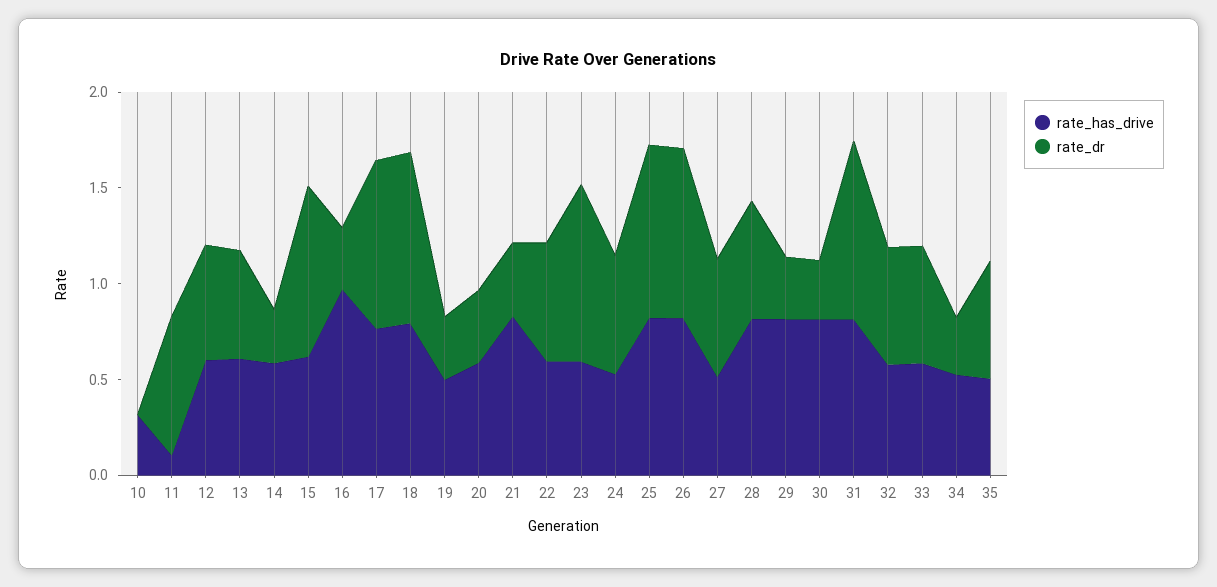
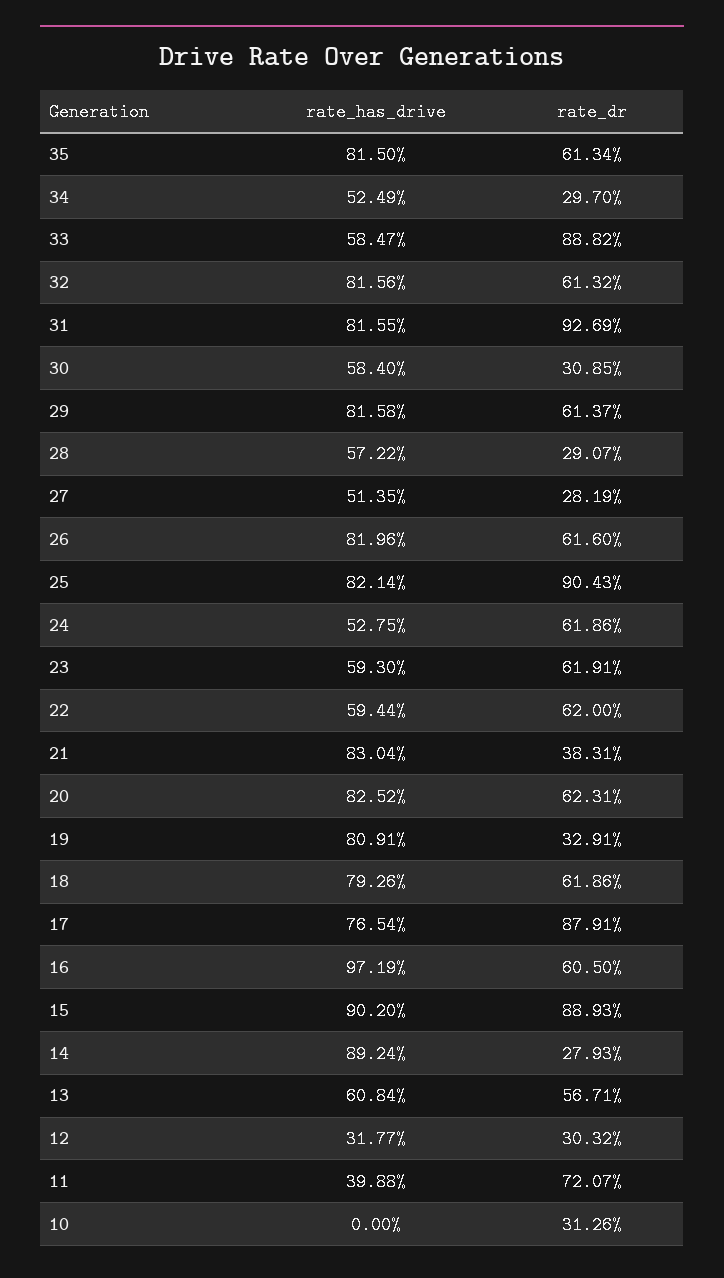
rate_has_drive, 10: 0.3 -> 0
rate_dr, 10: 0 -> 0.3126
rate_has_drive, 11: 0.1 -> 0.3988
rate_has_drive, 12: 0.6 -> 0.3177
rate_dr, 12: 0.6 -> 0.3032
rate_has_drive, 14: 0.6 -> 0.8924
rate_has_drive, 15: 0.6 -> 0.902
rate_dr, 16: 0.3 -> 0.605
rate_dr, 18: 0.9 -> 0.6186
rate_has_drive, 19: 0.5 -> 0.8091
rate_has_drive, 20: 0.6 -> 0.8252
rate_dr, 20: 0.4 -> 0.6231
rate_dr, 23: 0.9 -> 0.6191
rate_dr, 26: 0.9 -> 0.616
rate_dr, 27: 0.6 -> 0.2819
rate_has_drive, 28: 0.8 -> 0.5722
rate_dr, 28: 0.6 -> 0.2907
rate_dr, 29: 0.3 -> 0.6137
rate_has_drive, 30: 0.8 -> 0.584
rate_has_drive, 32: 0.6 -> 0.8156
rate_dr, 33: 0.6 -> 0.8882
rate_has_drive, 35: 0.5 -> 0.815

